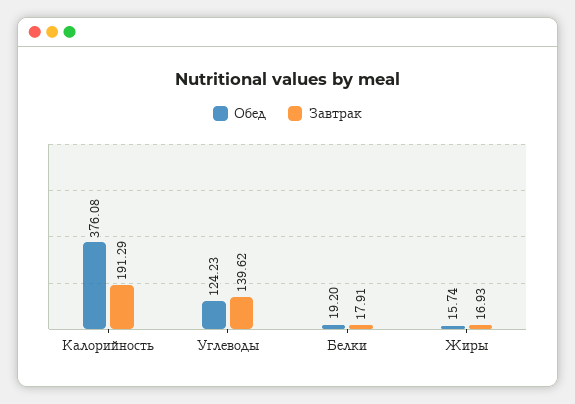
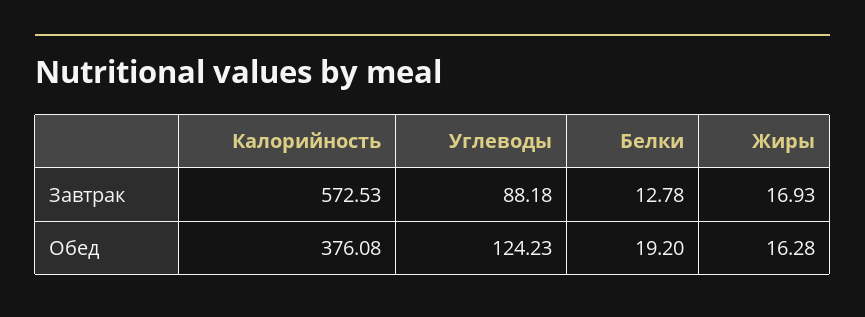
Завтрак, Калорийность: 191.29 -> 572.53
Завтрак, Углеводы: 139.62 -> 88.18
Завтрак, Белки: 17.91 -> 12.78
Обед, Жиры: 15.74 -> 16.28

